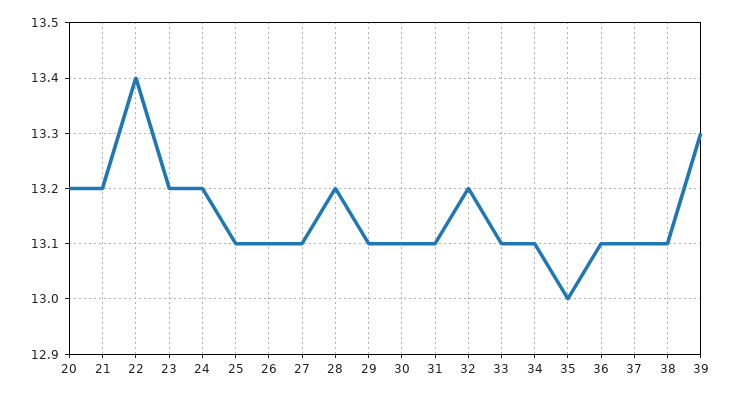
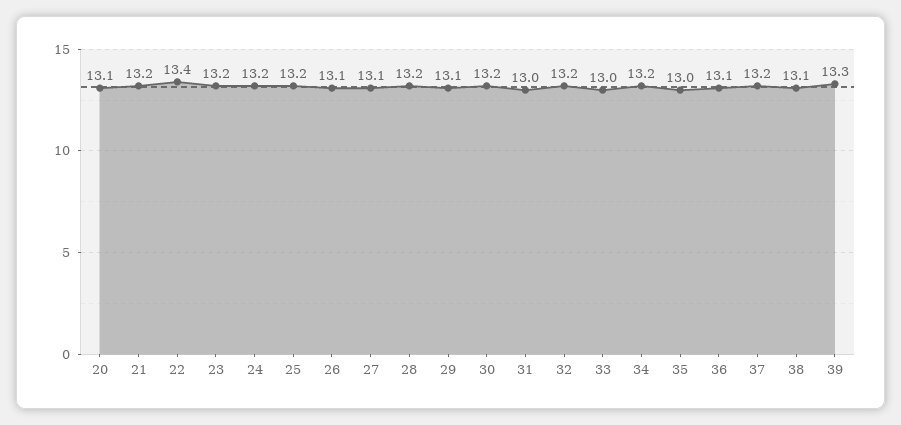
20: 13.2 -> 13.1
25: 13.1 -> 13.2
30: 13.1 -> 13.2
31: 13.1 -> 13
33: 13.1 -> 13
34: 13.1 -> 13.2
37: 13.1 -> 13.2

